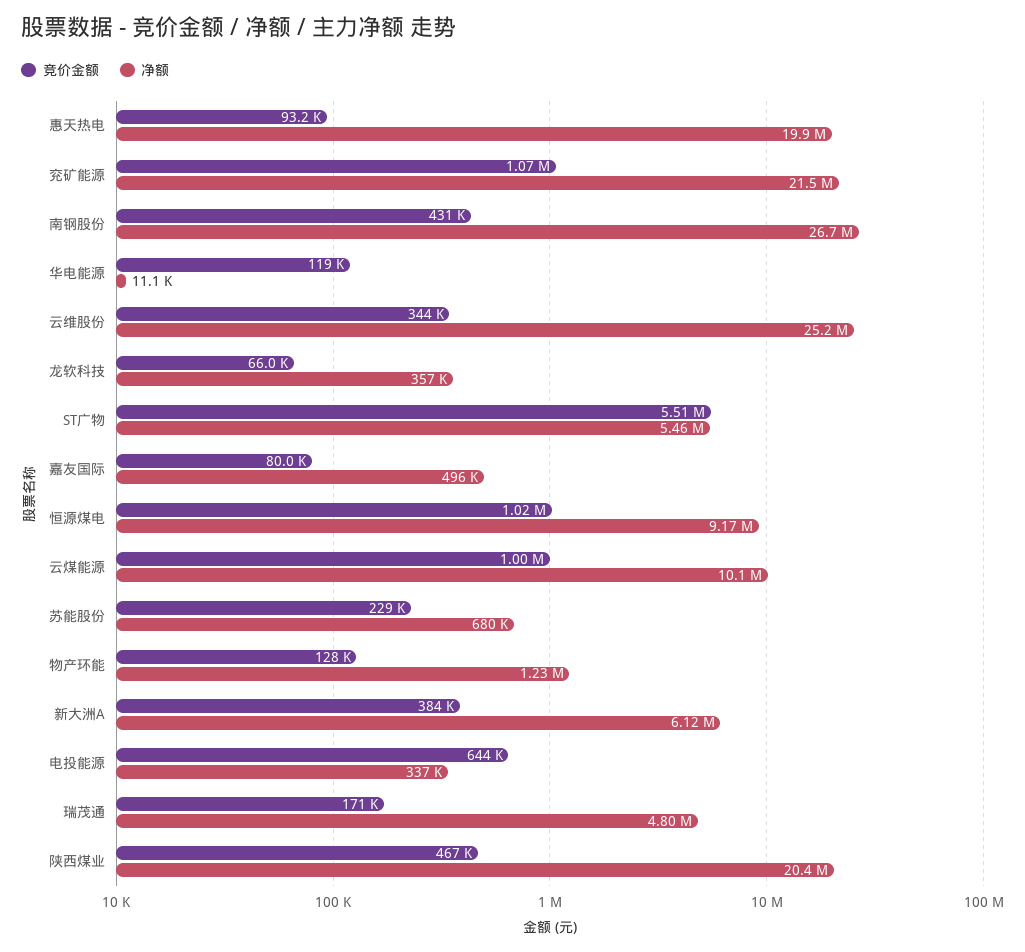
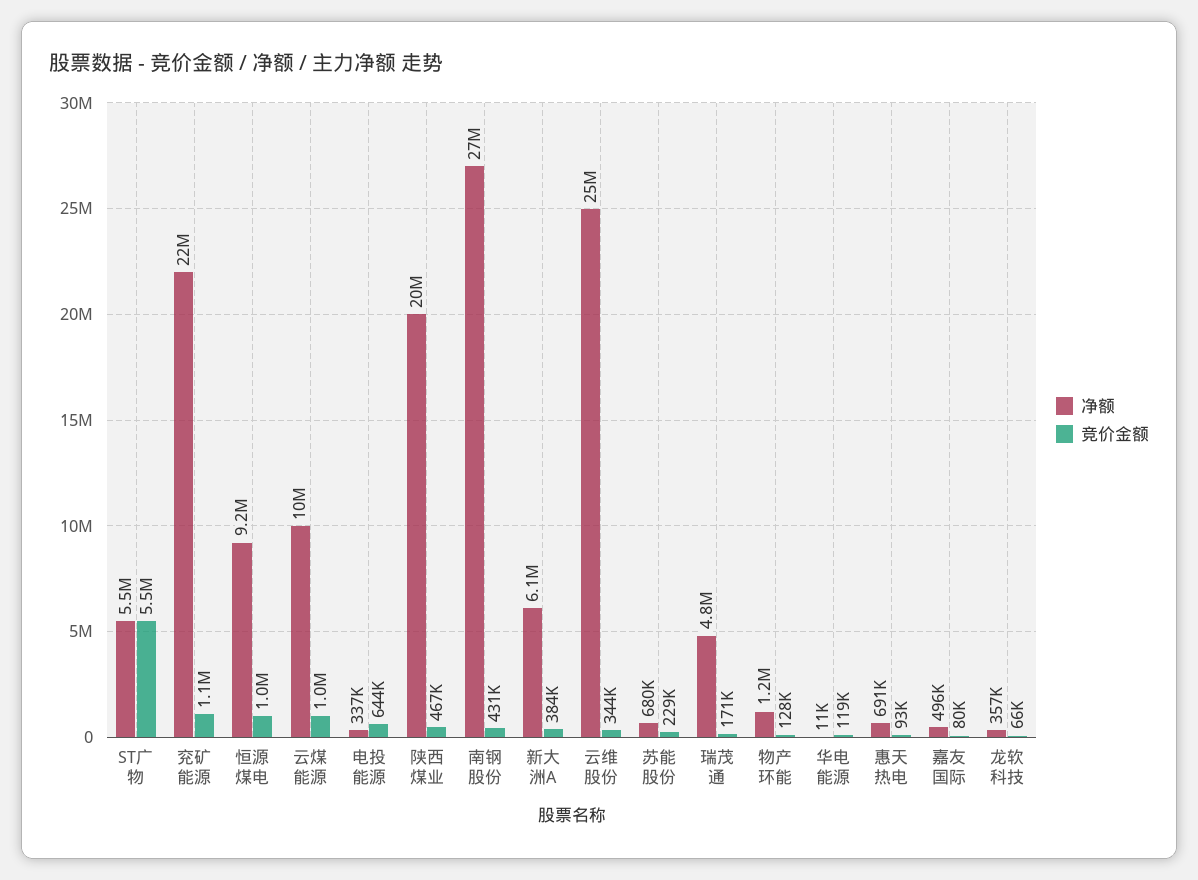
净额, 惠天热电: 19900000 -> 691000

